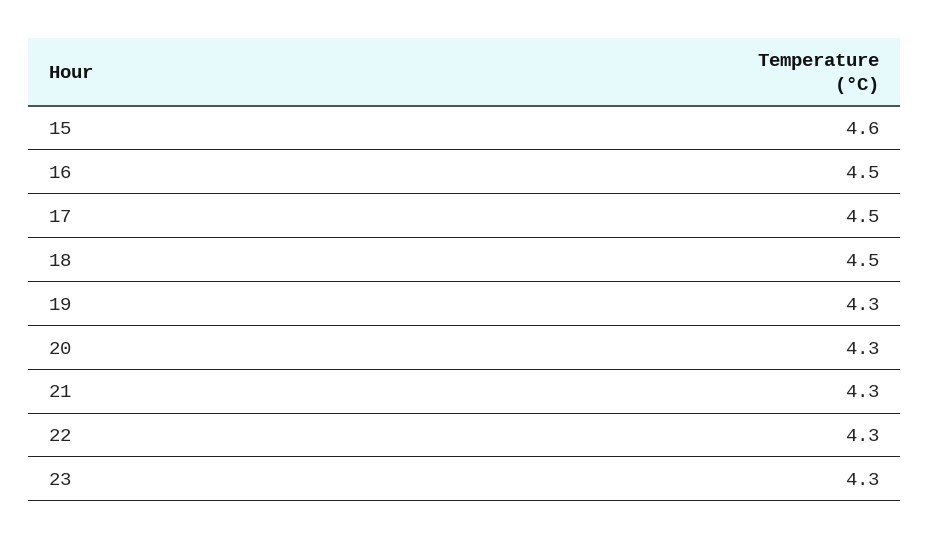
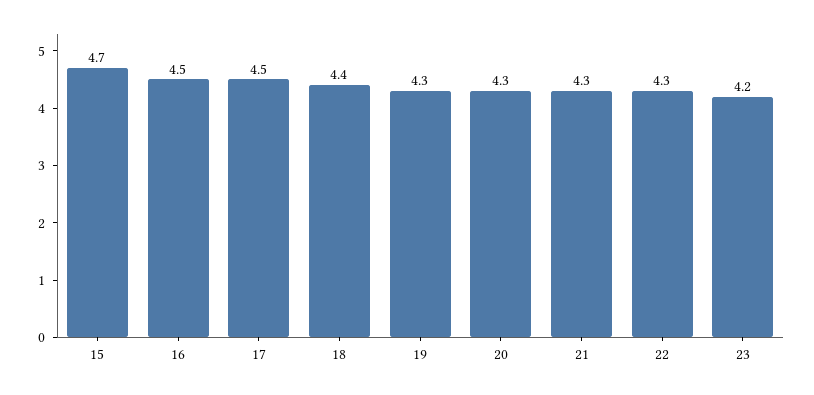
15: 4.6 -> 4.7
18: 4.5 -> 4.4
23: 4.3 -> 4.2

